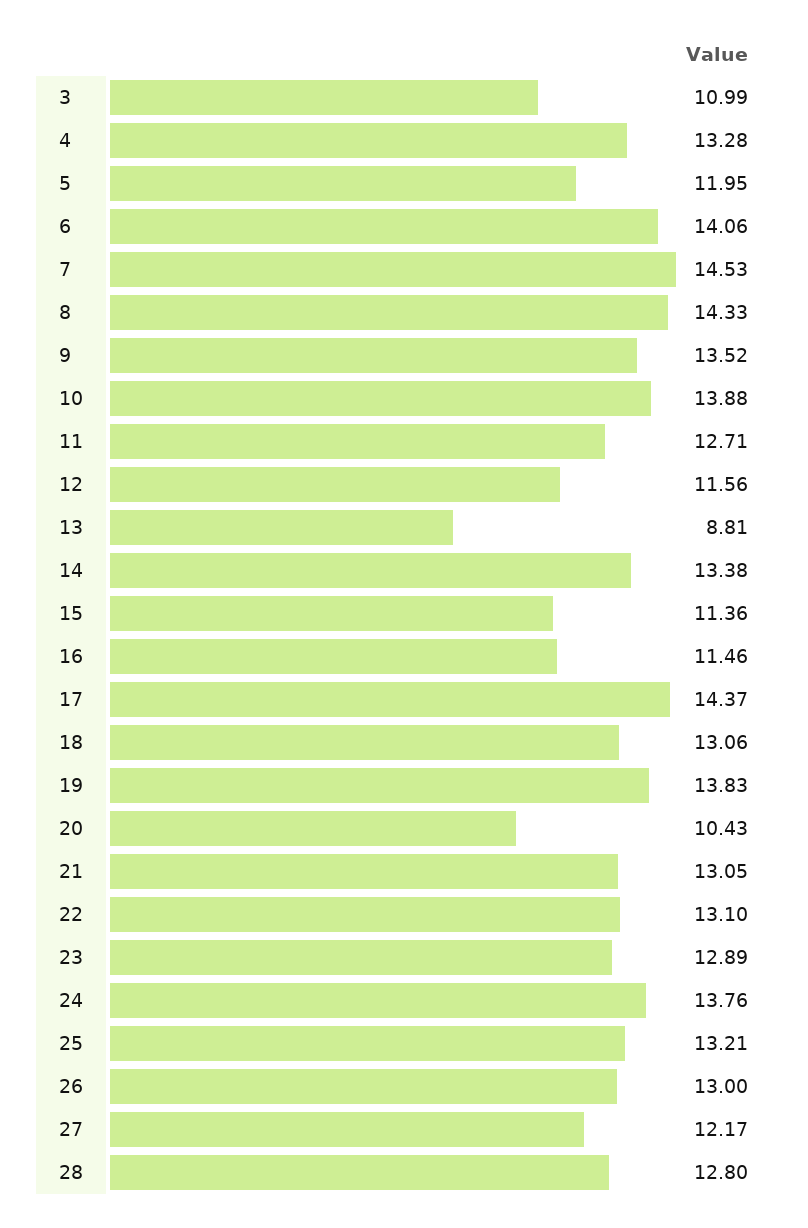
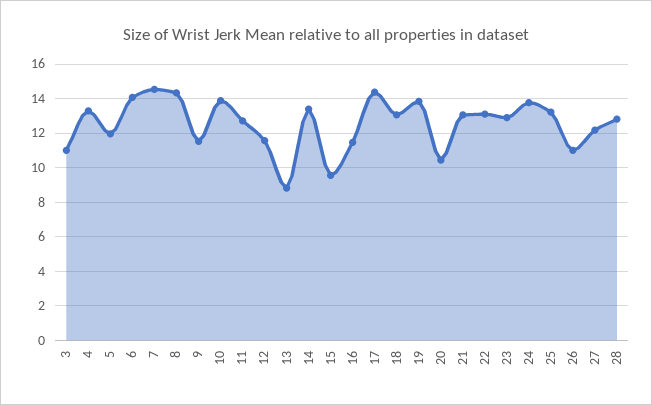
9: 13.52 -> 11.5
15: 11.36 -> 9.5
26: 13 -> 11

